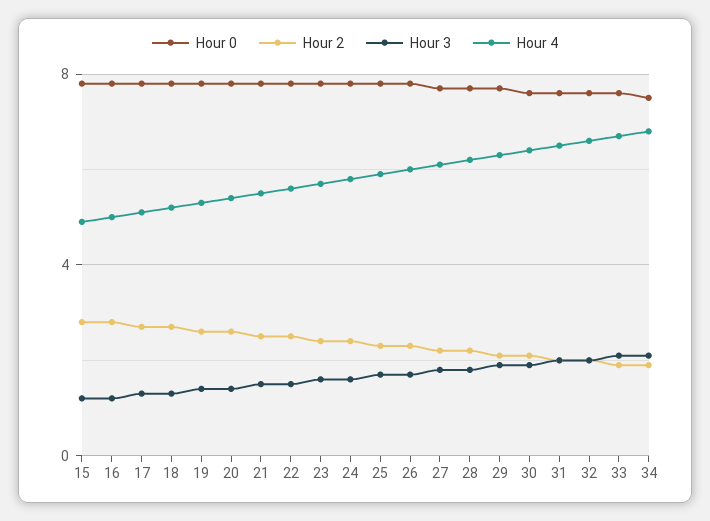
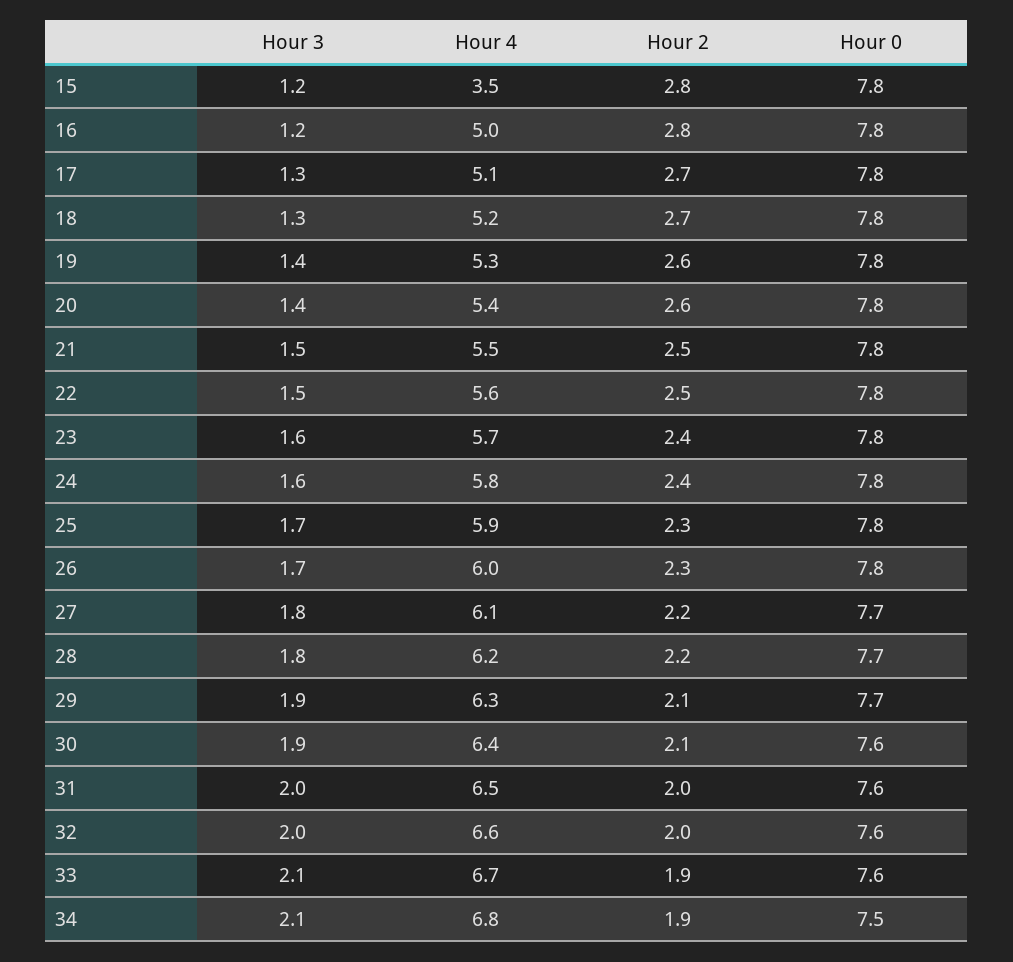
Hour 4, 15: 5 -> 3.5

